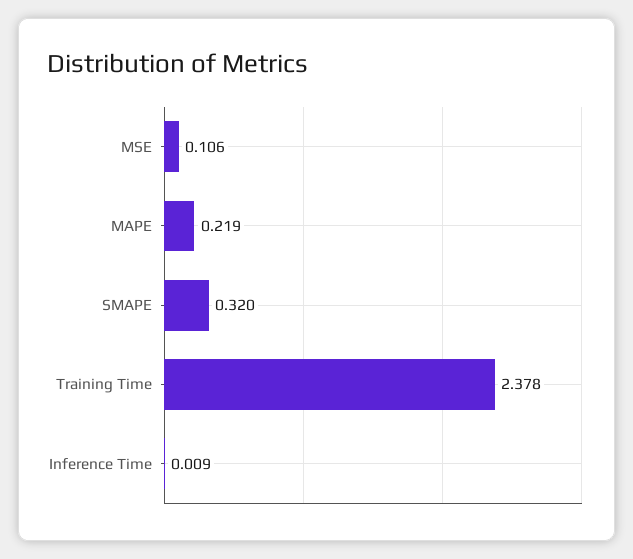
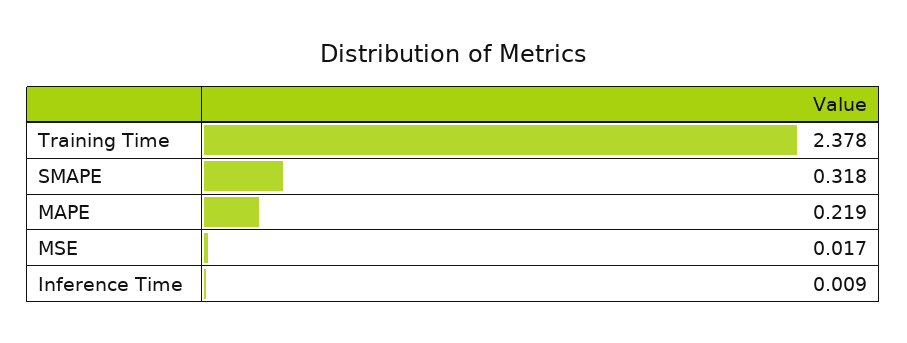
MSE: 0.106 -> 0.017
SMAPE: 0.32 -> 0.318

